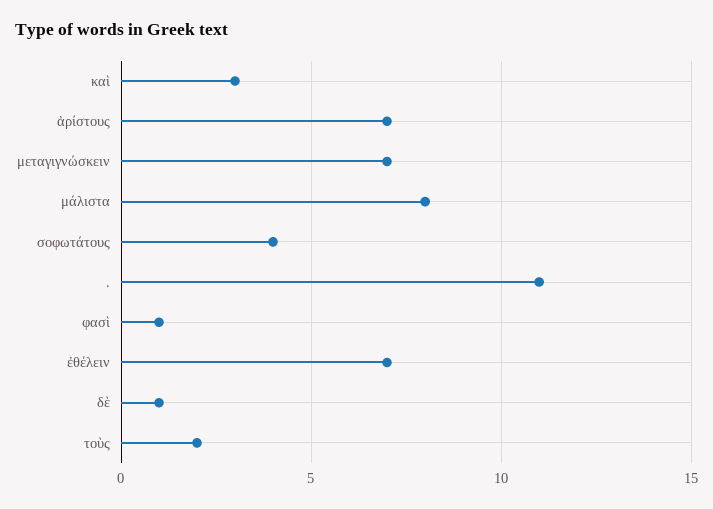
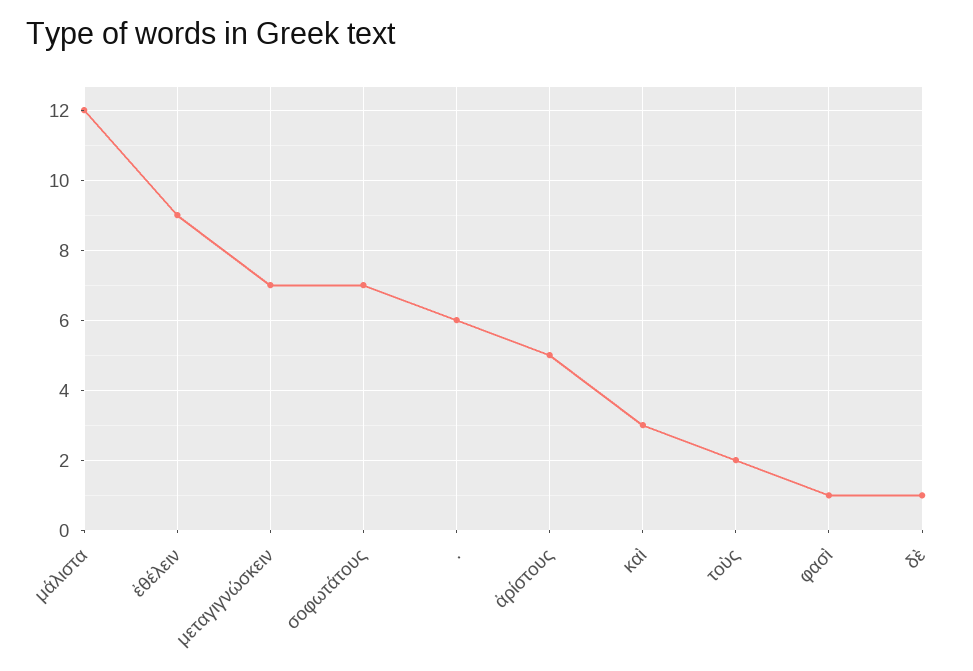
ἀρίστους: 7 -> 5
μάλιστα: 8 -> 12
σοφωτάτους: 4 -> 7
.: 11 -> 6
ἐθέλειν: 7 -> 9

